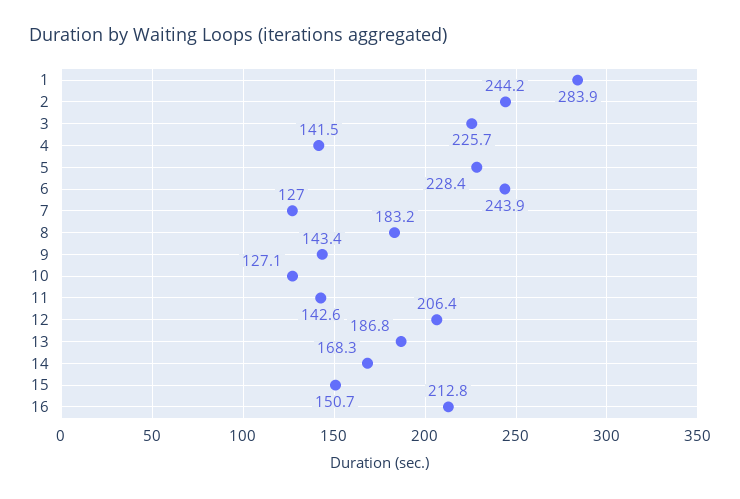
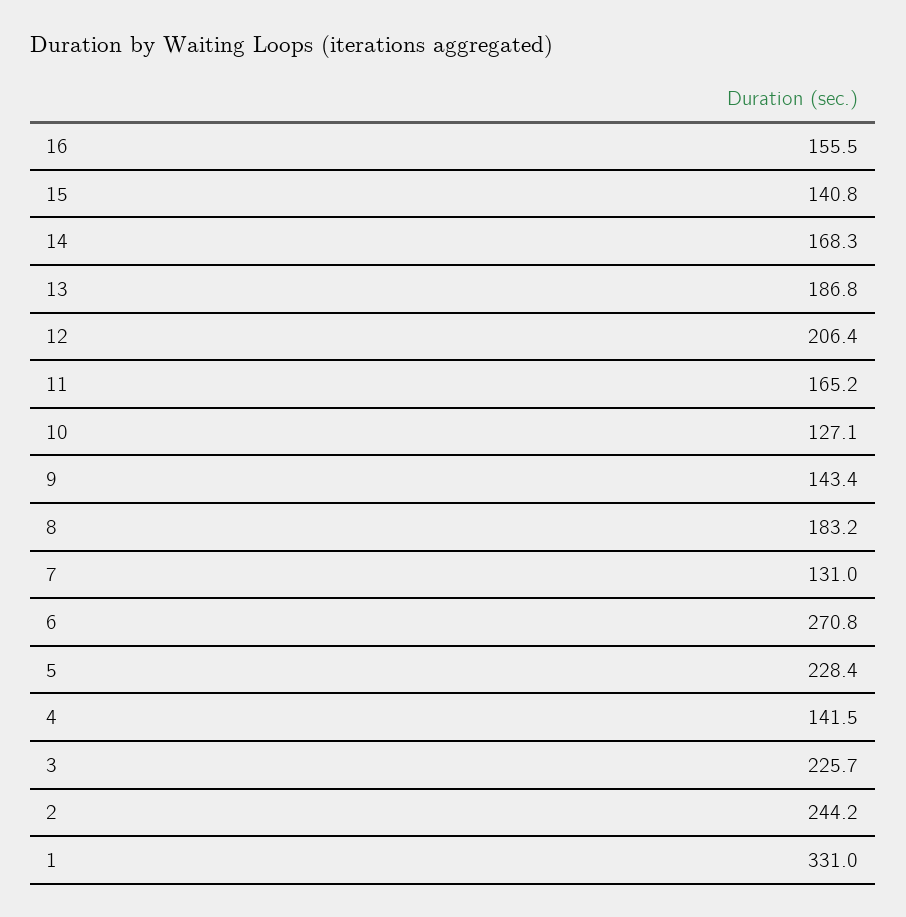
1: 283.9 -> 331
6: 243.9 -> 270.8
7: 127 -> 131
11: 142.6 -> 165.2
15: 150.7 -> 140.8
16: 212.8 -> 155.5

